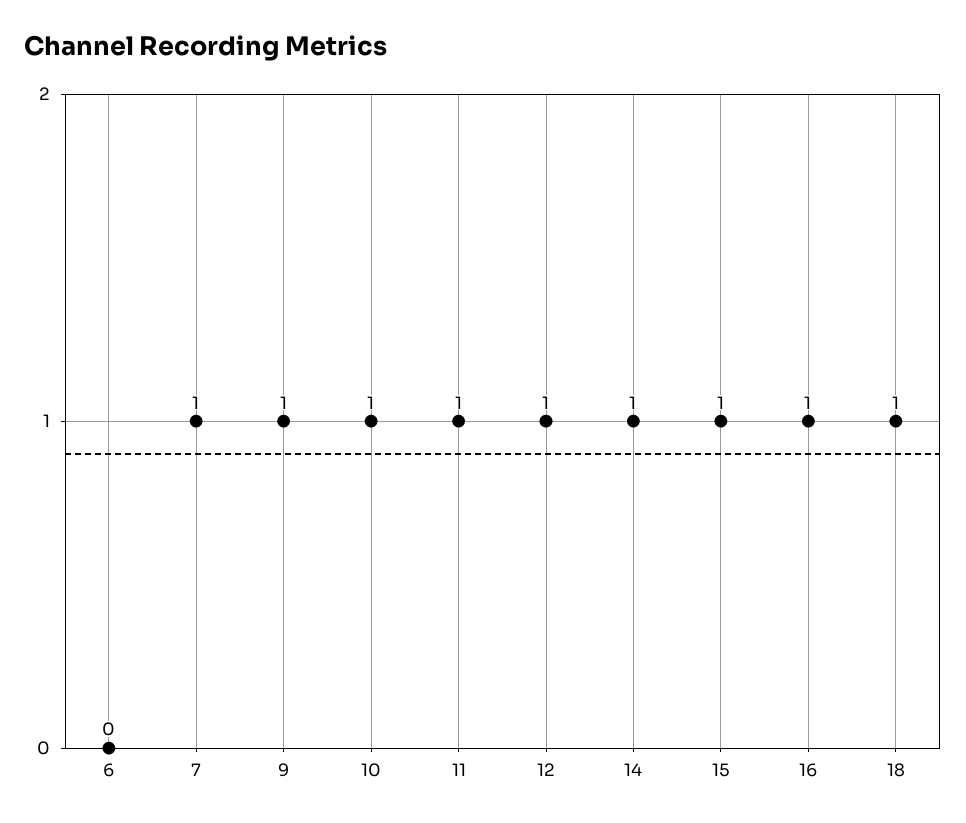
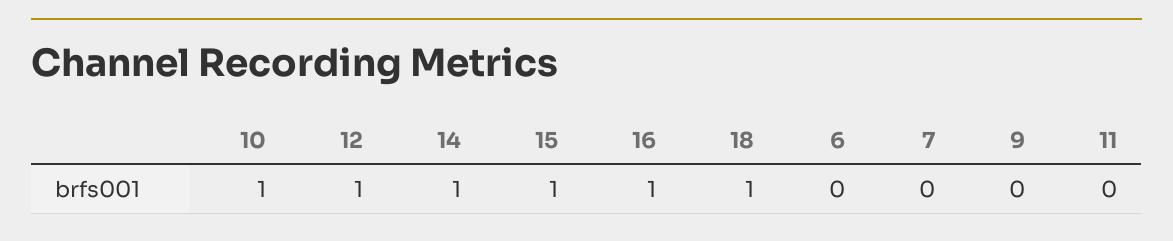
7: 1 -> 0
9: 1 -> 0
11: 1 -> 0

